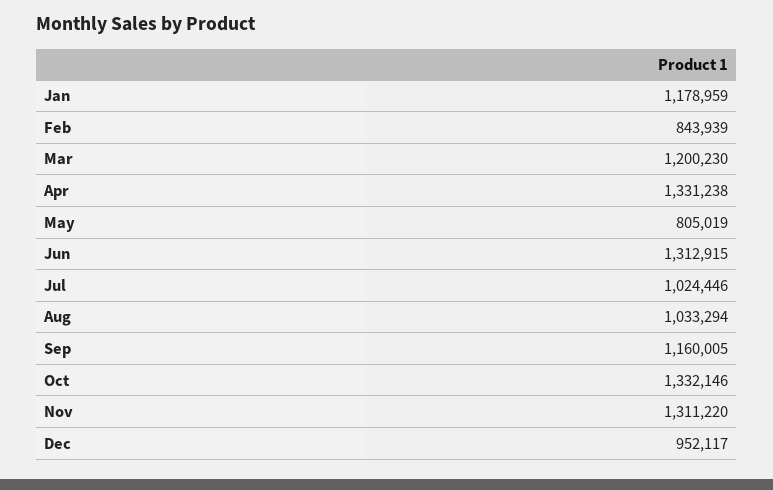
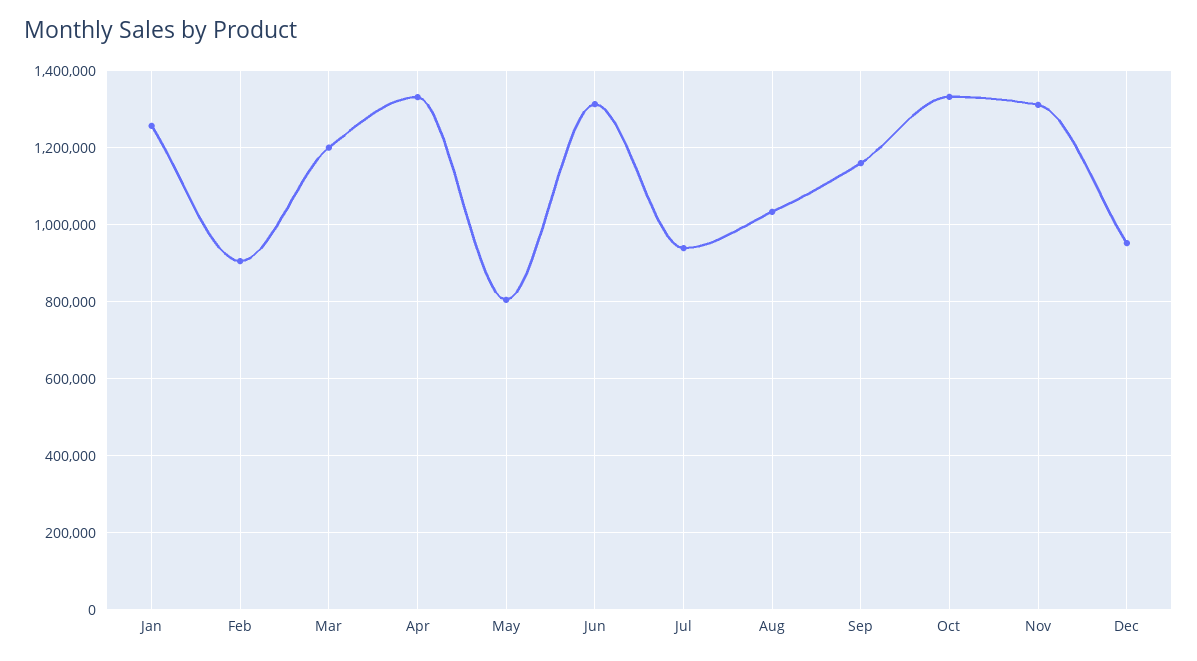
Jan: 1178959 -> 1260000
Feb: 843939 -> 900000
Jul: 1024446 -> 940000

